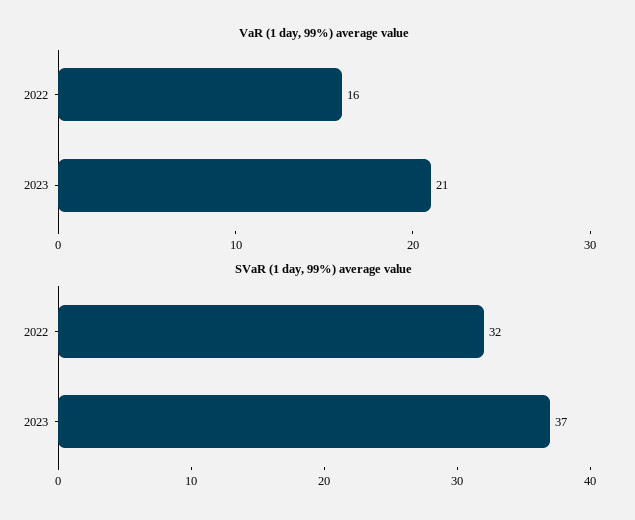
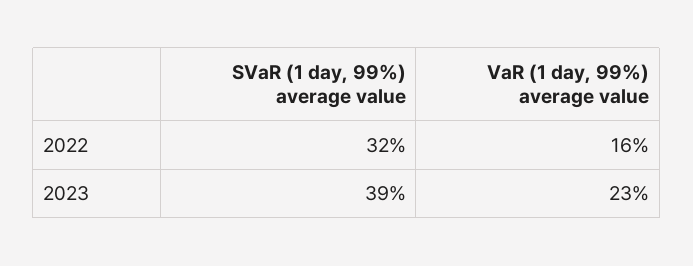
VaR (1 day, 99%) average value, 2023: 21 -> 23
SVaR (1 day, 99%) average value, 2023: 37 -> 39

